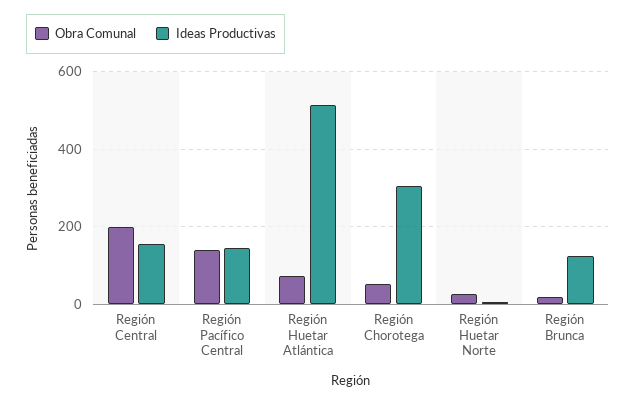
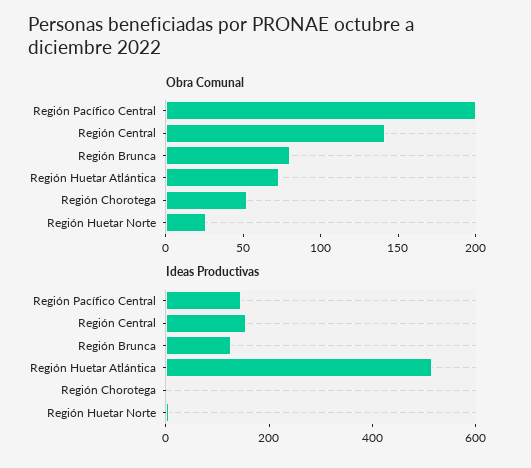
Obra Comunal, Región Central: 200 -> 140
Obra Comunal, Región Pacífico Central: 140 -> 200
Ideas Productivas, Región Chorotega: 300 -> 0
Obra Comunal, Región Brunca: 20 -> 80

